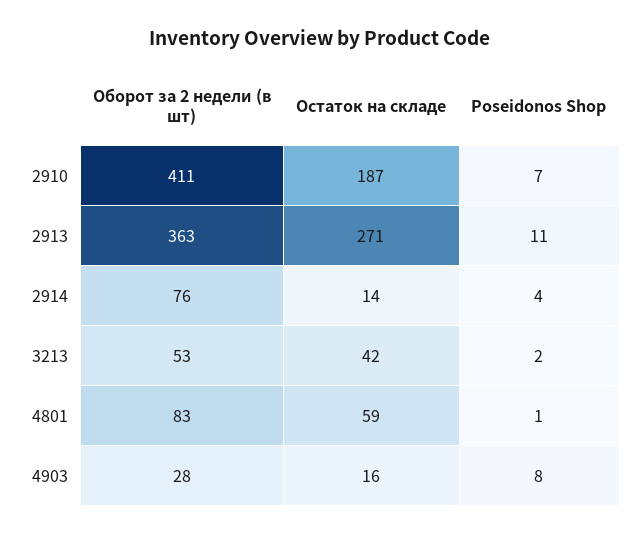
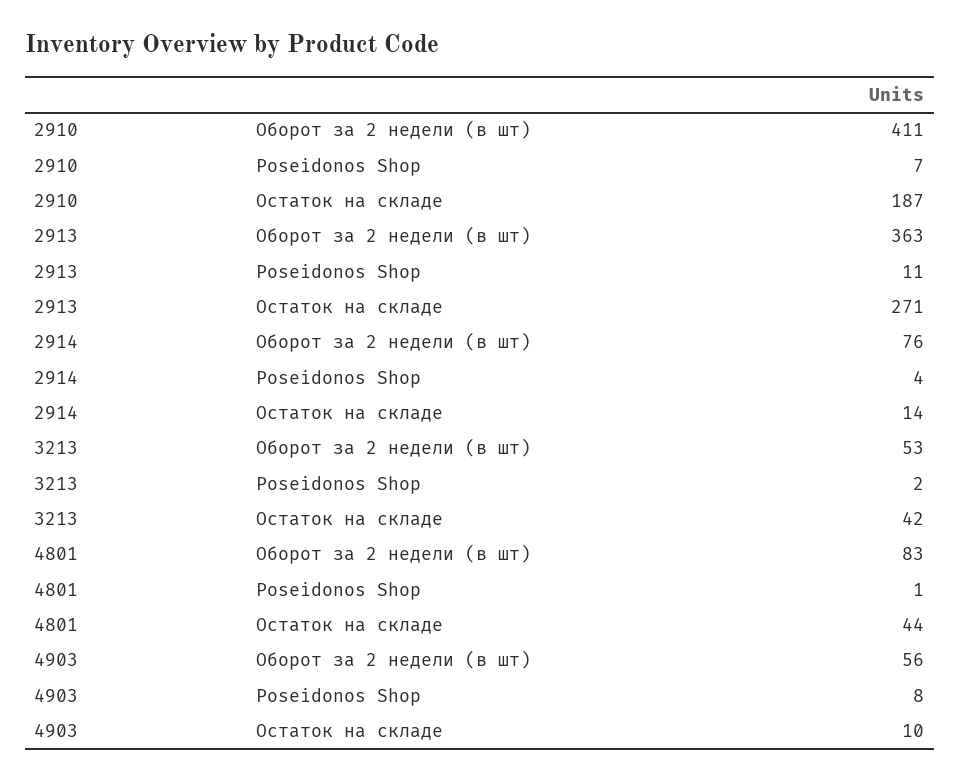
Остаток на складе, 4801: 59 -> 44
Оборот за 2 недели (в шт), 4903: 28 -> 56
Остаток на складе, 4903: 16 -> 10

